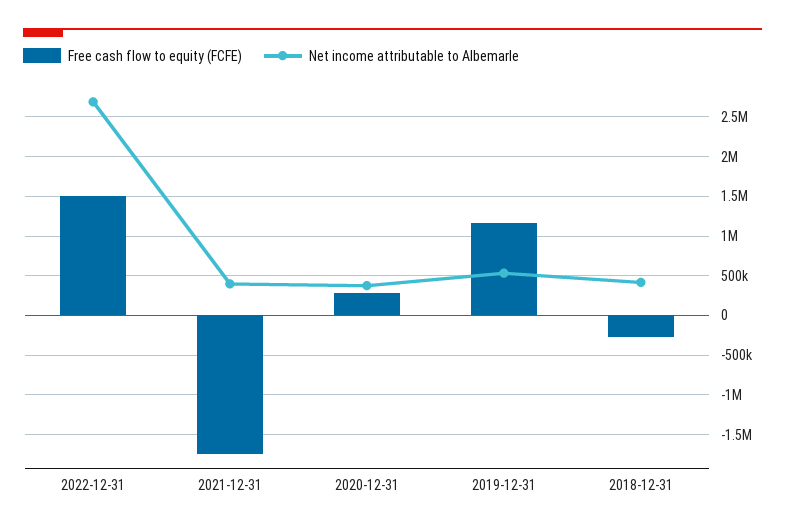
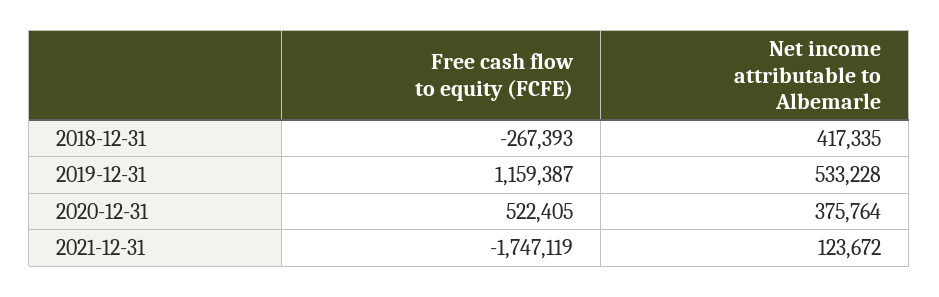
Free cash flow to equity (FCFE), 2022-12-31: 1500000 -> none
Net income attributable to Albemarle, 2022-12-31: 2700000 -> none
Net income attributable to Albemarle, 2021-12-31: 400000 -> 123672
Free cash flow to equity (FCFE), 2020-12-31: 300000 -> 522405

